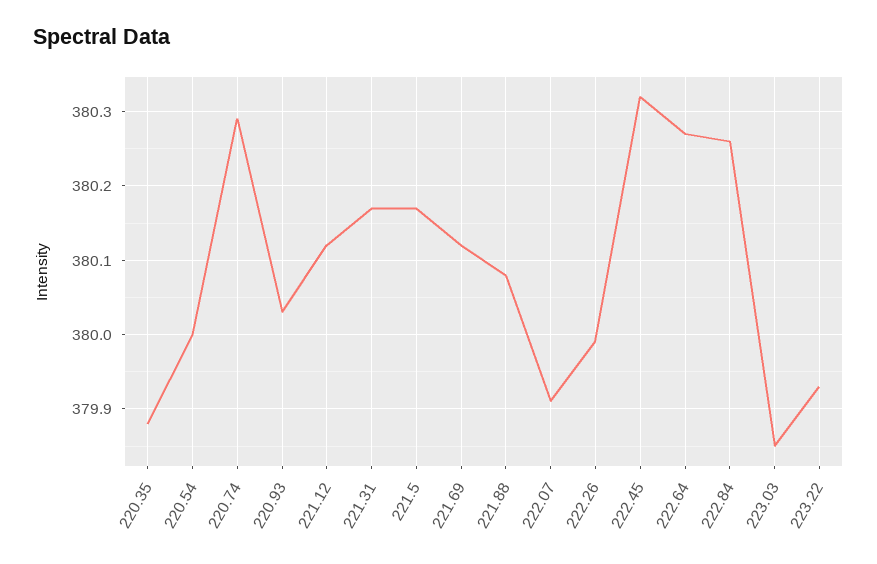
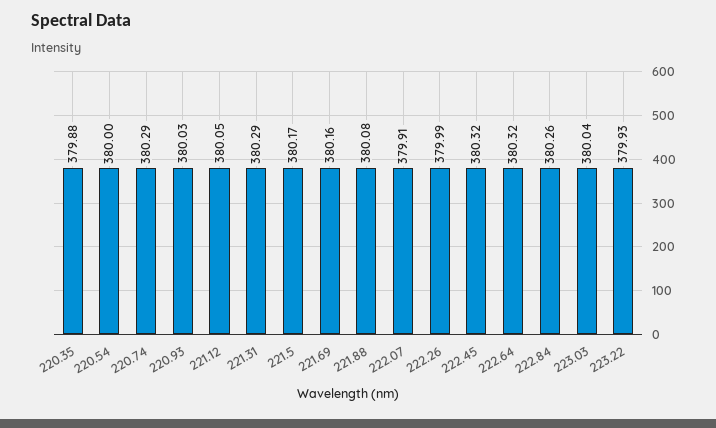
221.12: 380.12 -> 380.05
221.31: 380.17 -> 380.29
221.69: 380.12 -> 380.16
222.64: 380.27 -> 380.32
223.03: 379.85 -> 380.04

